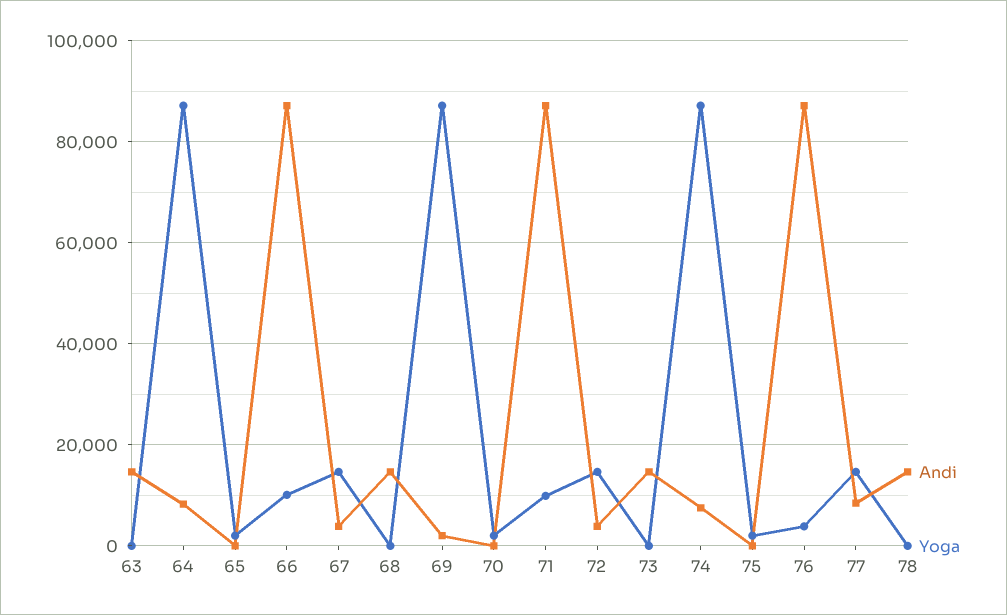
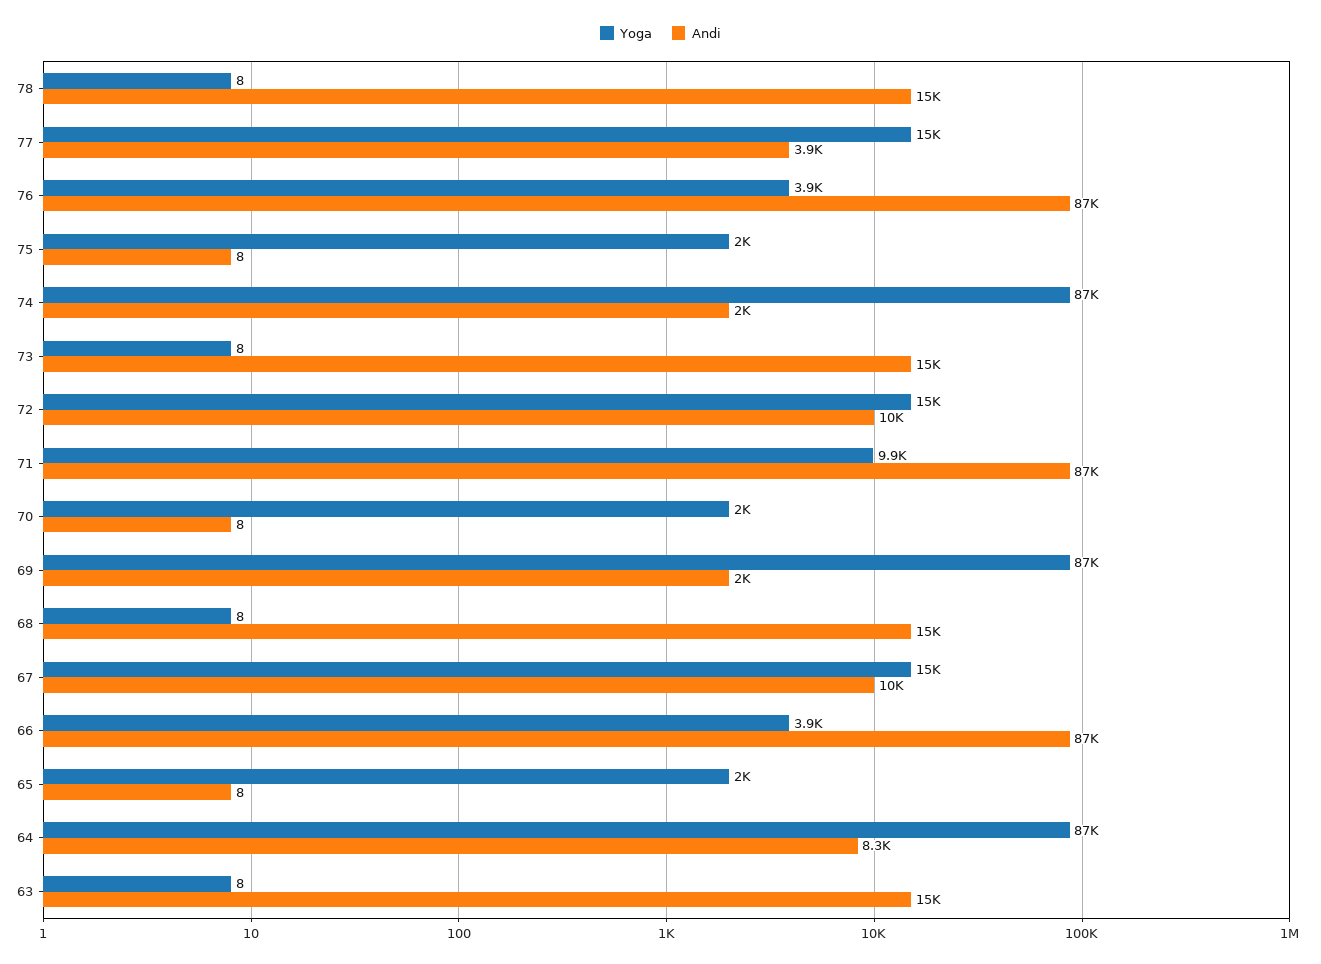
Yoga, 66: 10000 -> 3900
Andi, 67: 4000 -> 10000
Andi, 72: 4000 -> 10000
Andi, 74: 8000 -> 2000
Andi, 77: 8000 -> 3900

